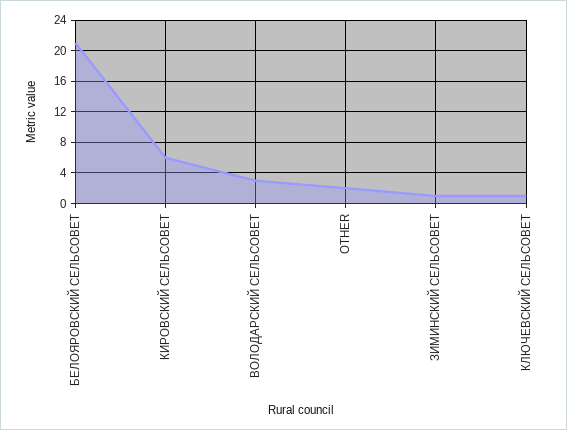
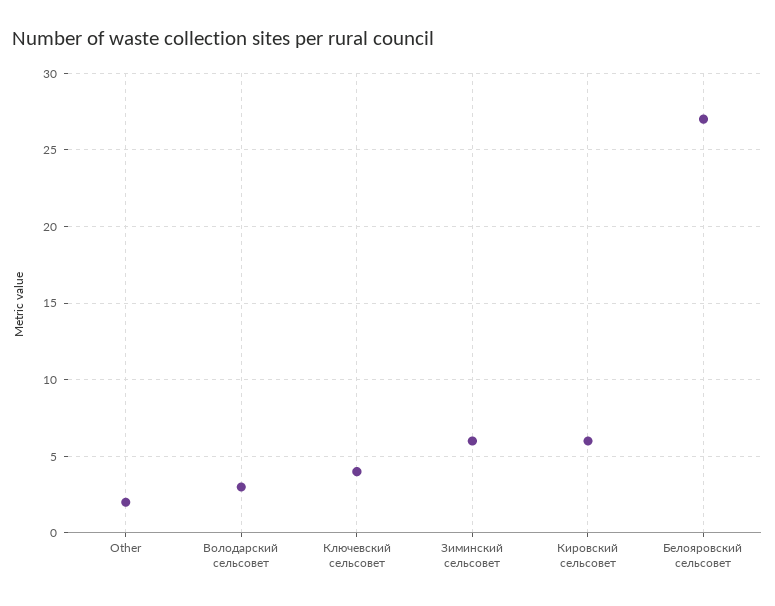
БЕЛОЯРОВСКИЙ СЕЛЬСОВЕТ: 21 -> 27
ЗИМИНСКИЙ СЕЛЬСОВЕТ: 1 -> 6
КЛЮЧЕВСКИЙ СЕЛЬСОВЕТ: 1 -> 4

